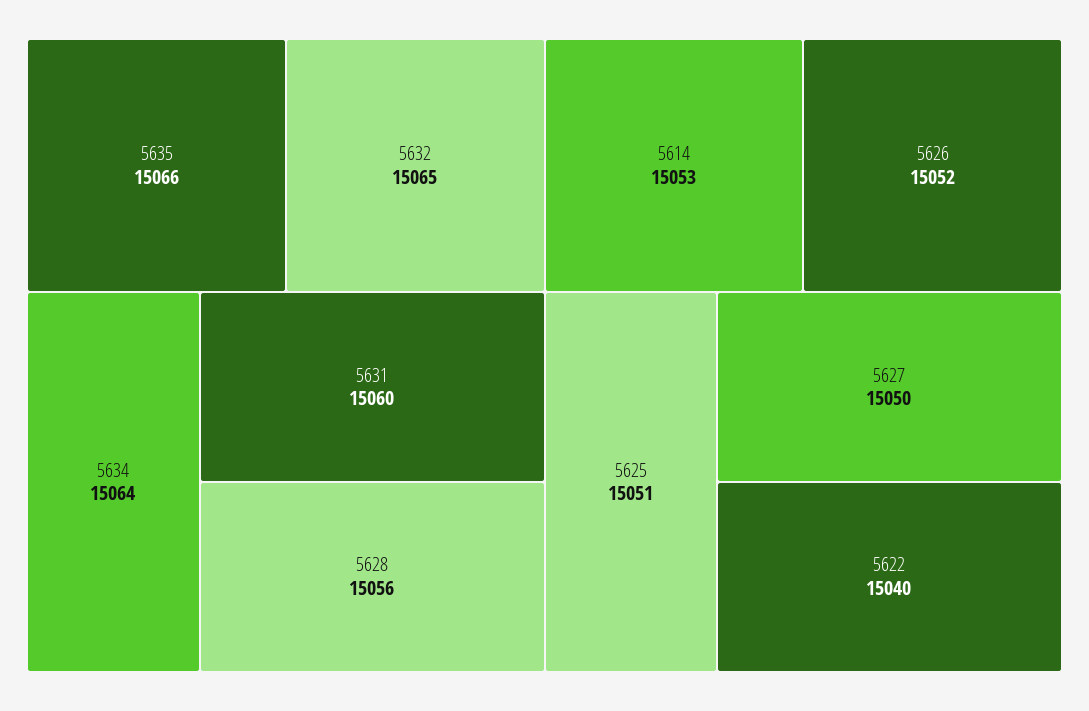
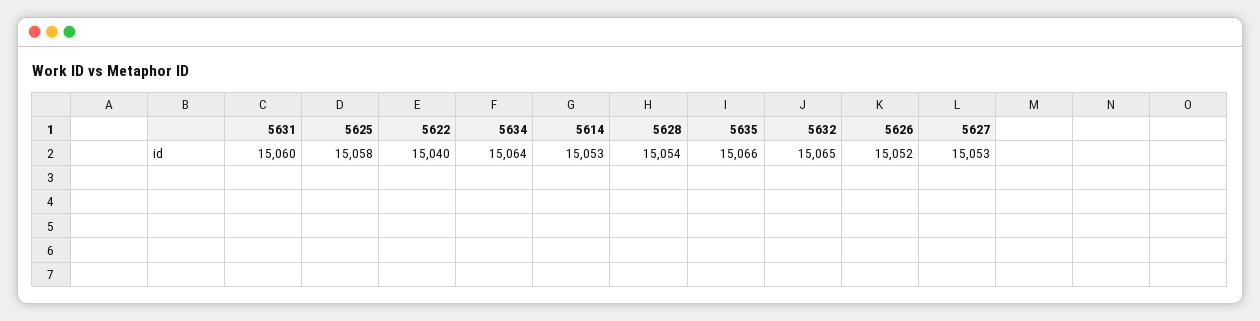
5628: 15056 -> 15054
5625: 15051 -> 15058
5627: 15050 -> 15053

